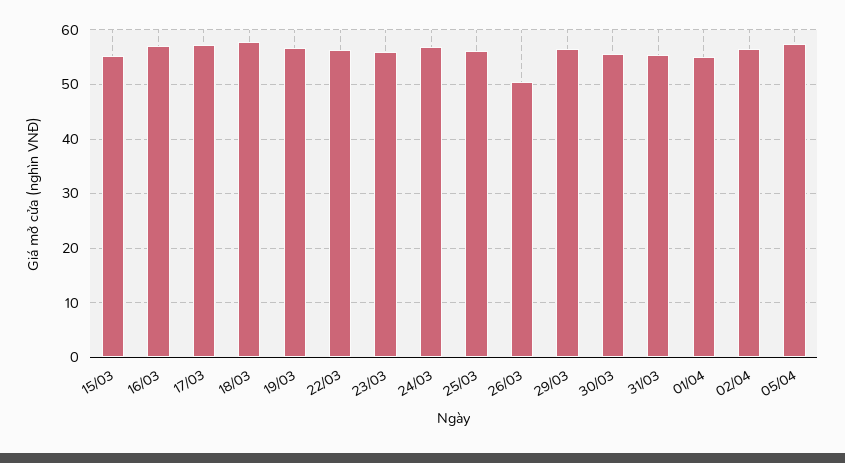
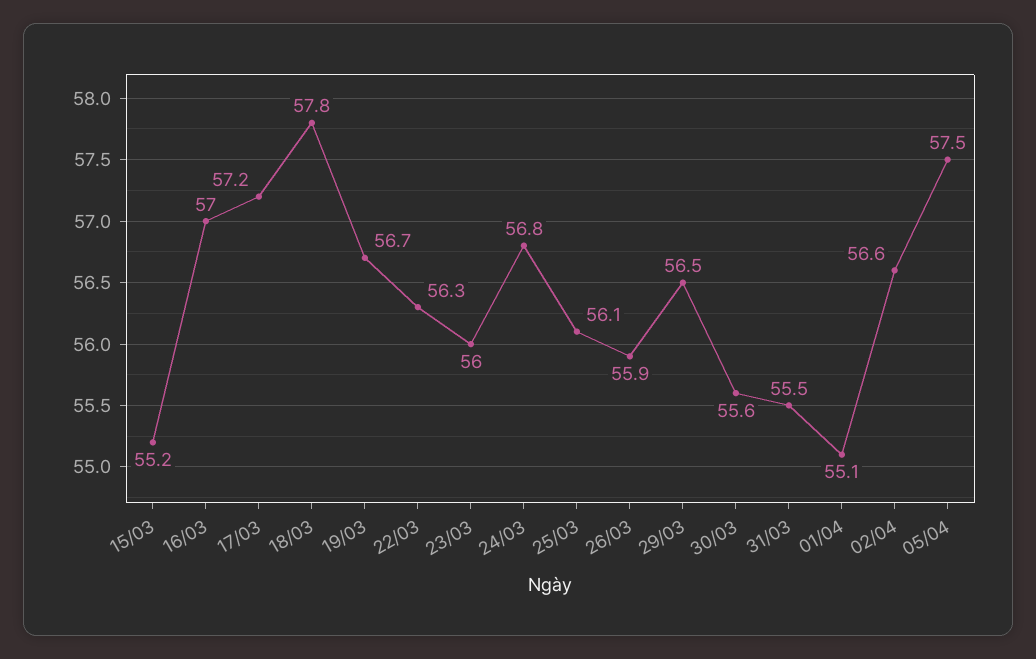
26/03: 50 -> 55.9

